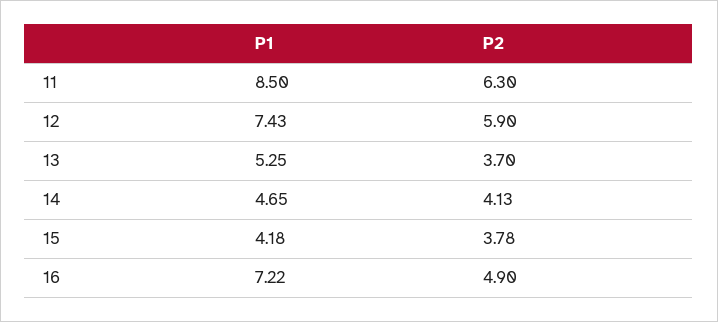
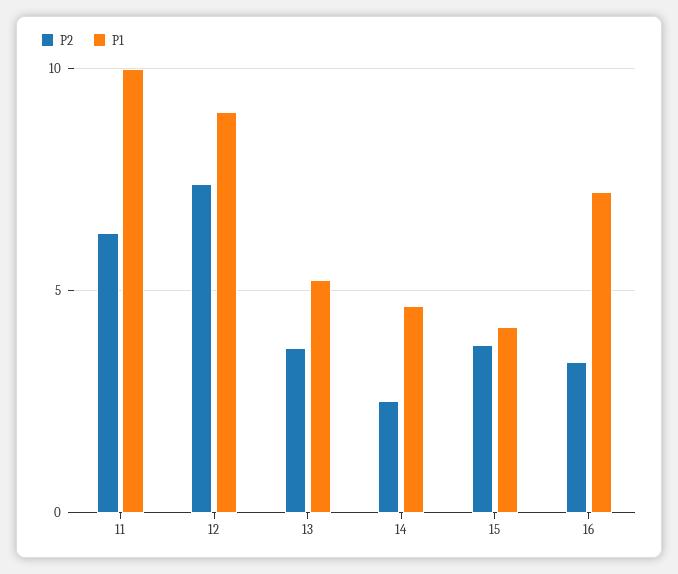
P1, 11: 8.5 -> 10
P1, 12: 7.43 -> 9
P2, 12: 5.9 -> 7.5
P2, 14: 4.13 -> 2.5
P2, 16: 4.9 -> 3.5

